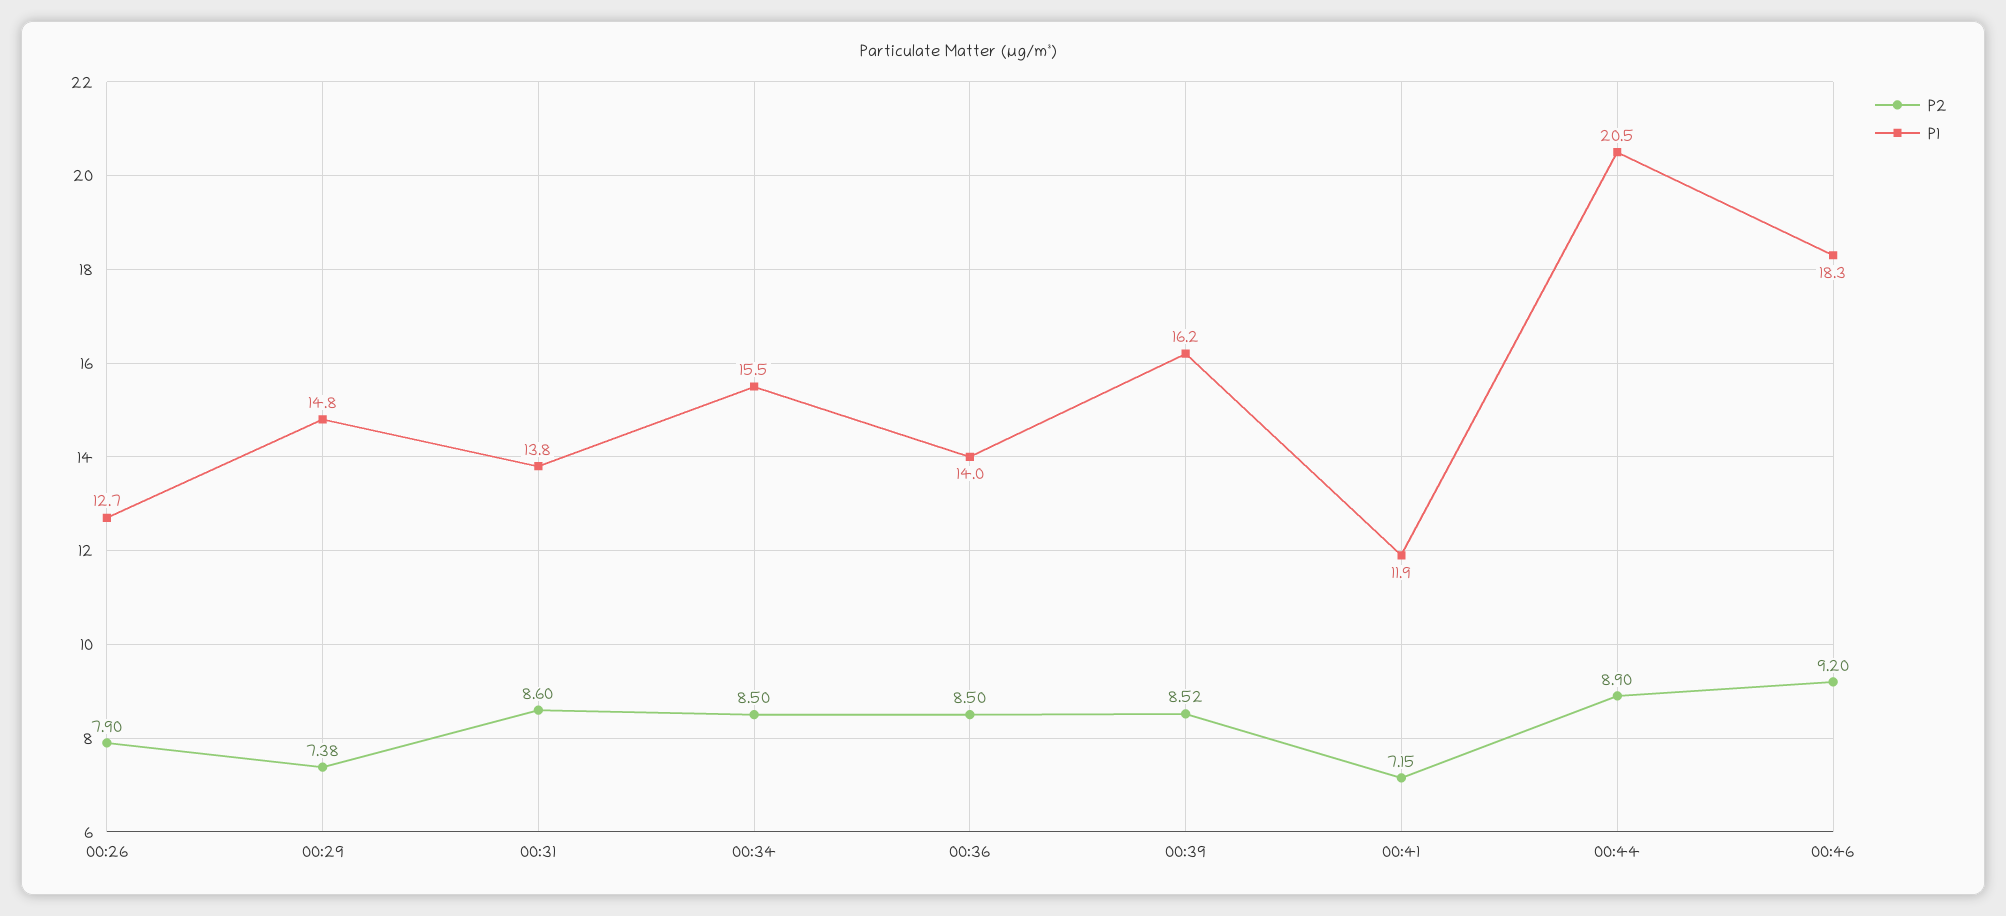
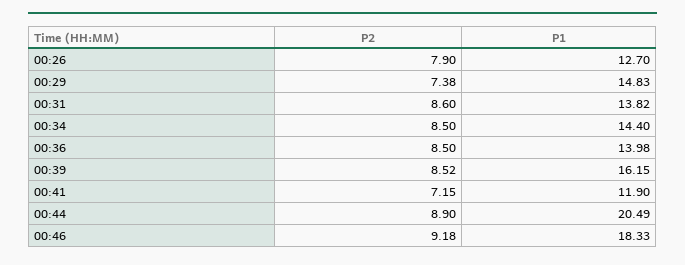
P1, 00:34: 15.5 -> 14.4
P2, 00:46: 9.2 -> 9.18

